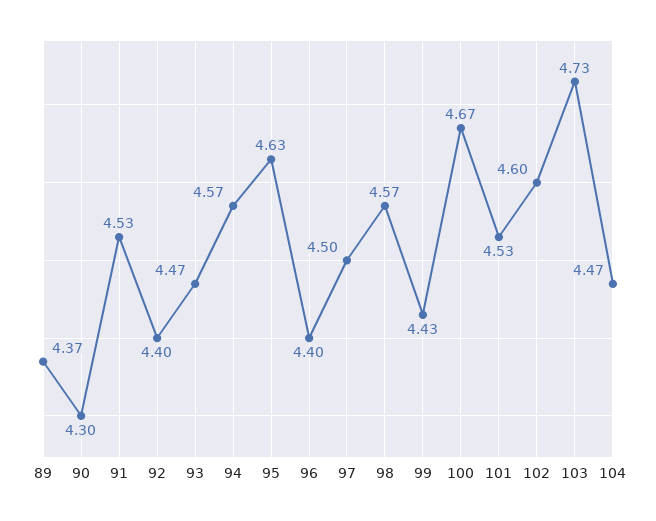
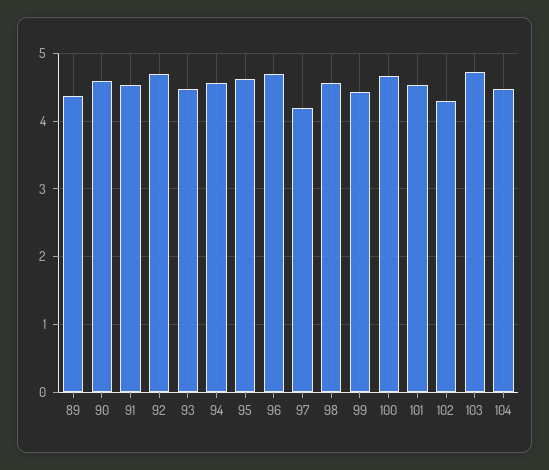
90: 4.3 -> 4.6
92: 4.4 -> 4.7
96: 4.4 -> 4.7
97: 4.5 -> 4.2
102: 4.6 -> 4.3

